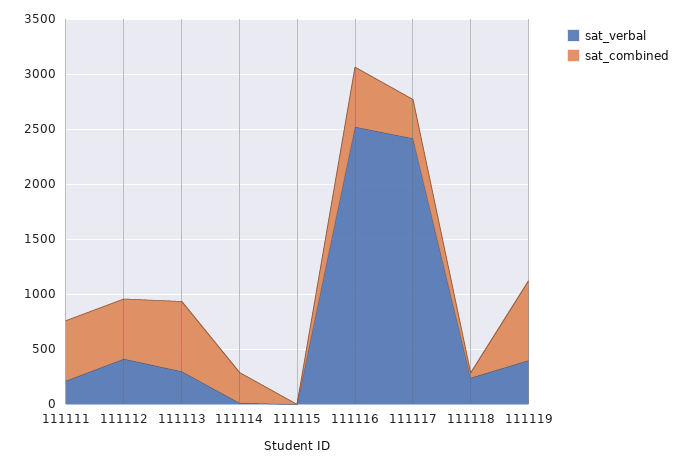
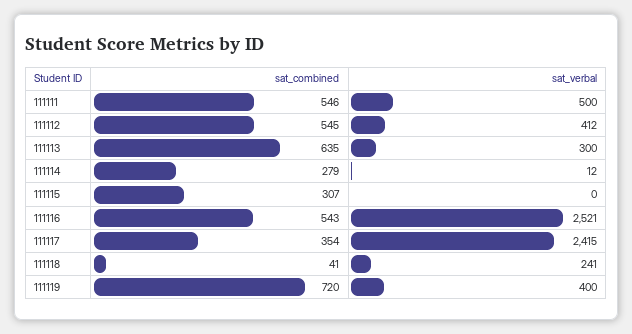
sat_verbal, 111111: 200 -> 500
sat_combined, 111115: 0 -> 307

